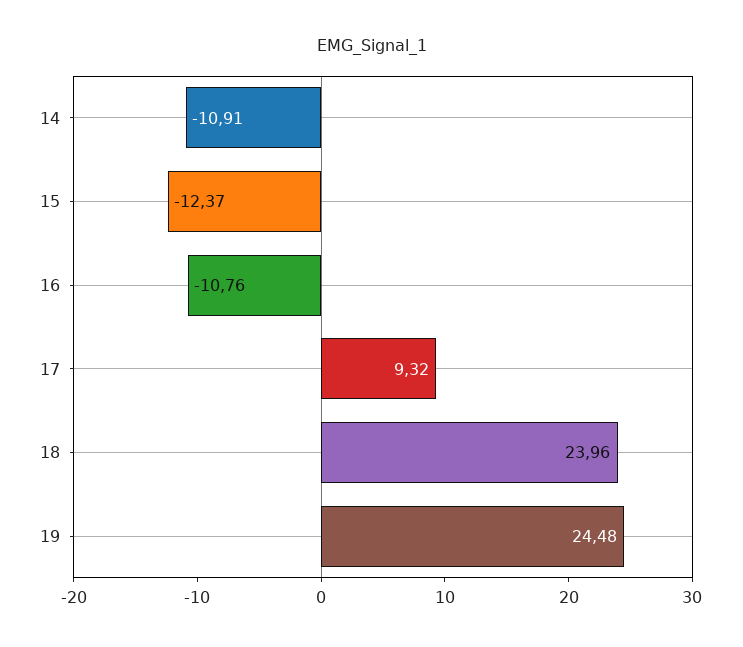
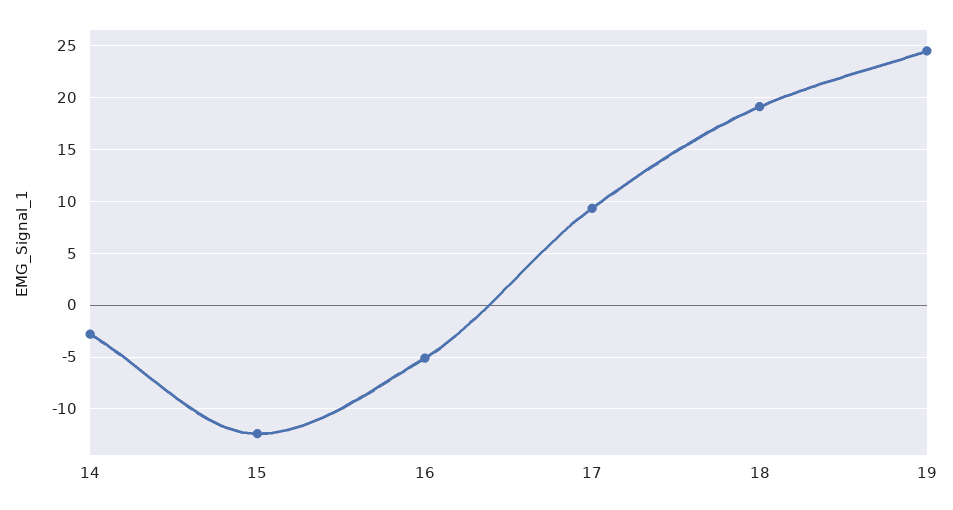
14: -10.91 -> -3
16: -10.76 -> -5
18: 23.96 -> 19

